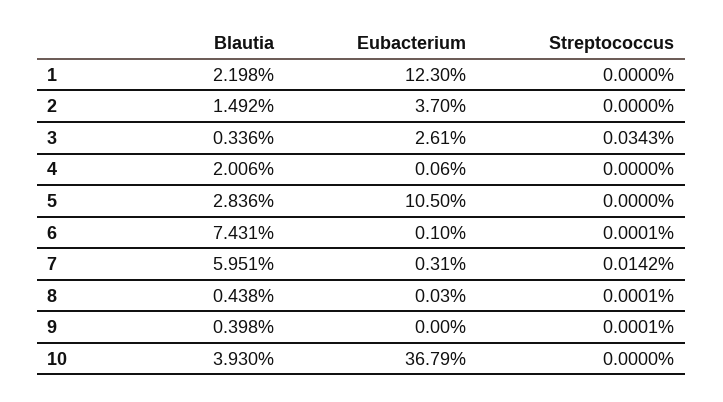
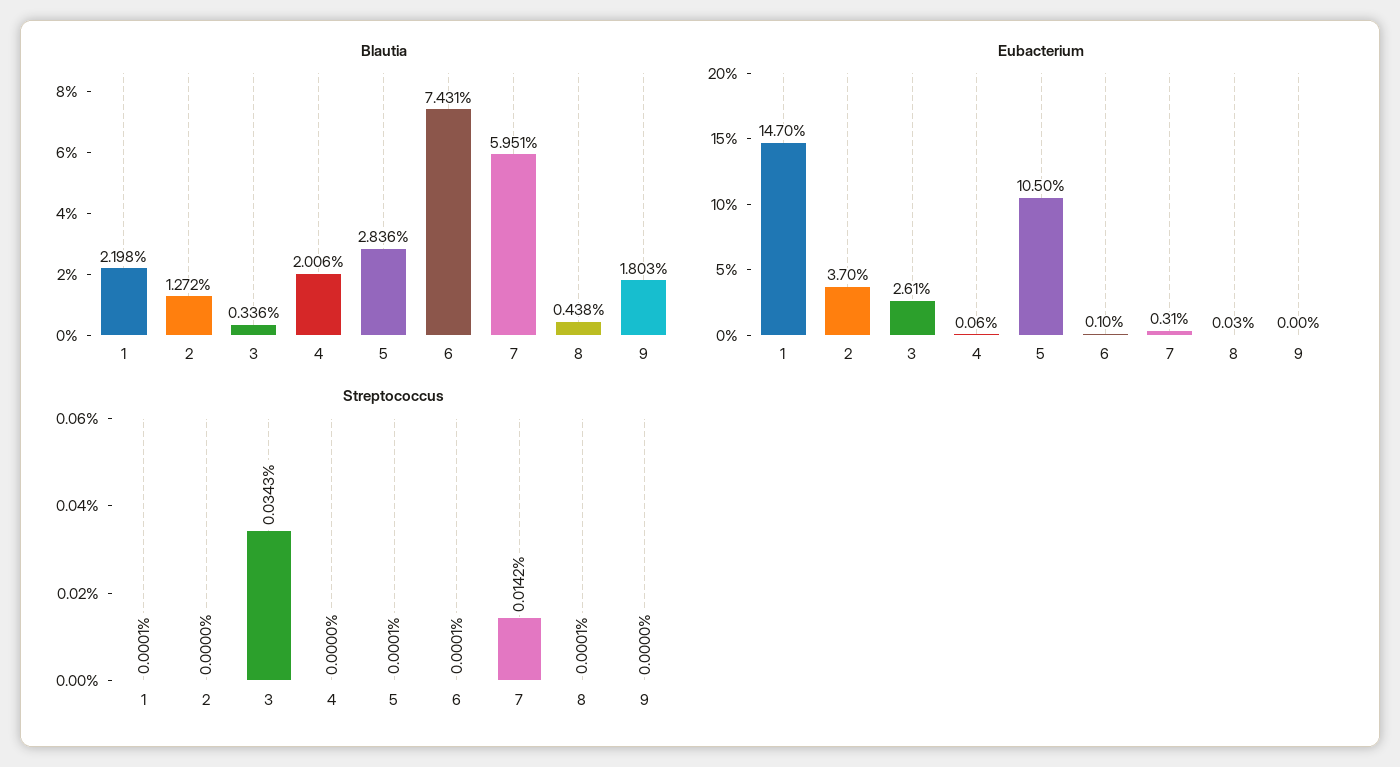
Eubacterium, 1: 12.3 -> 14.7
Streptococcus, 1: 0 -> 0.0001
Blautia, 2: 1.492 -> 1.272
Streptococcus, 5: 0 -> 0.0001
Blautia, 9: 0.398 -> 1.803
Streptococcus, 9: 0.0001 -> 0
Blautia, 10: 3.93 -> none
Eubacterium, 10: 36.79 -> none
Streptococcus, 10: 0 -> none

